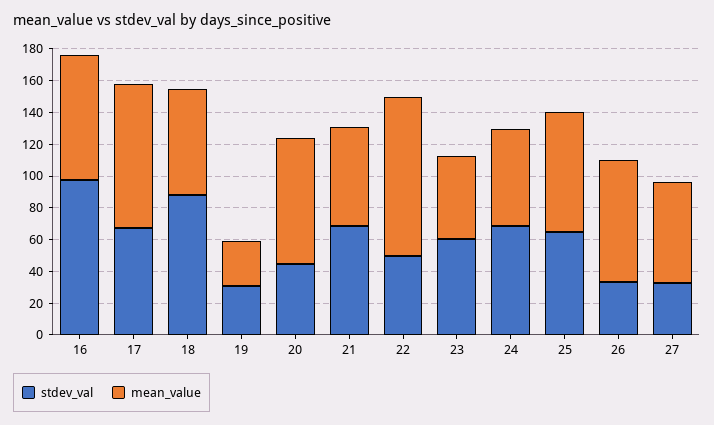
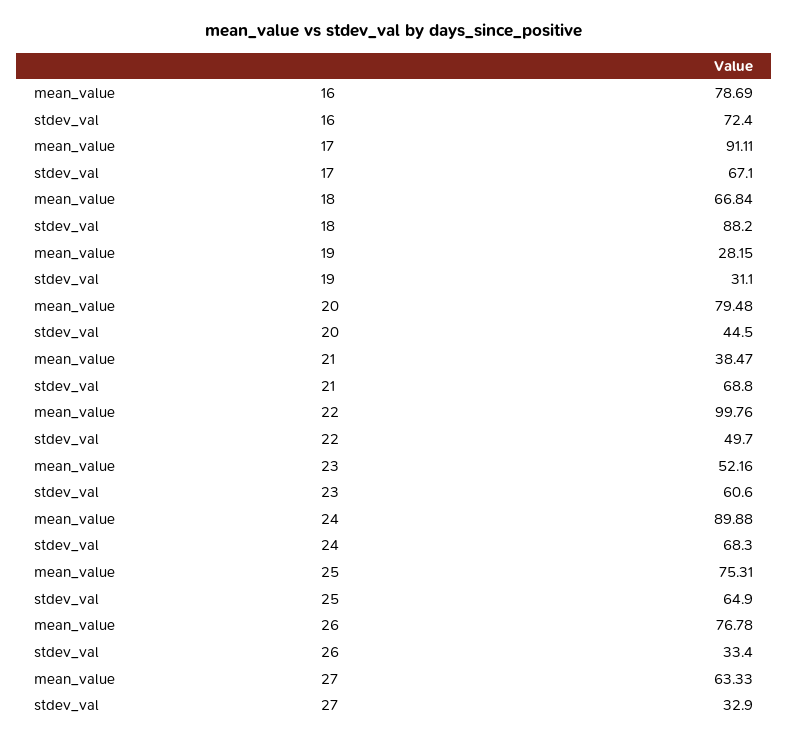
stdev_val, 16: 100 -> 72.4
mean_value, 21: 60 -> 38.47
mean_value, 24: 60 -> 89.88

